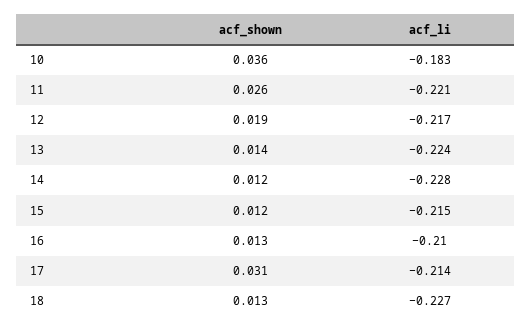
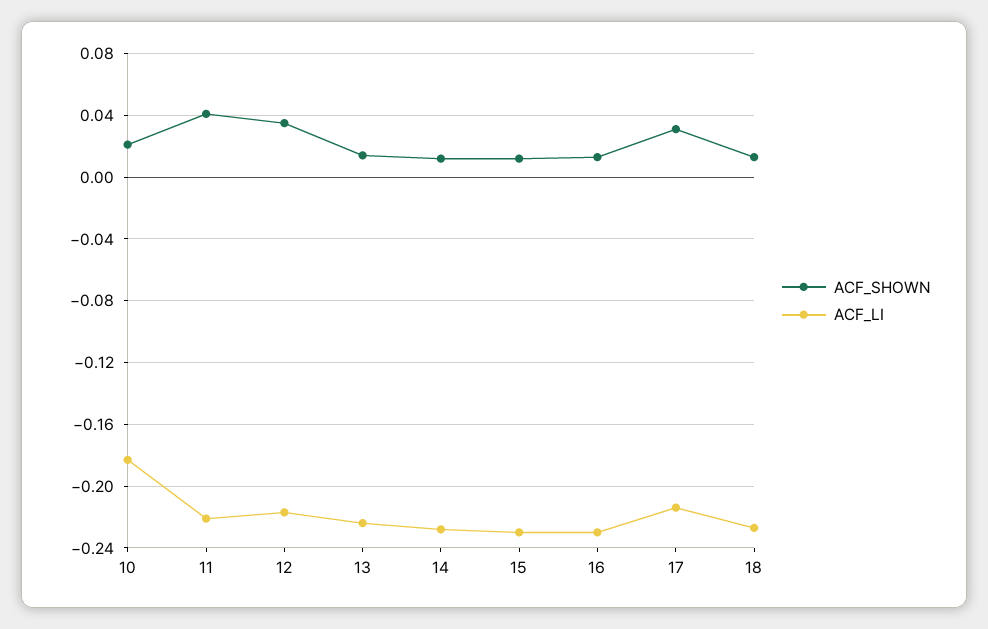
acf_shown, 10: 0.036 -> 0.02
acf_shown, 11: 0.026 -> 0.04
acf_shown, 12: 0.019 -> 0.035
acf_li, 15: -0.215 -> -0.23
acf_li, 16: -0.21 -> -0.23

